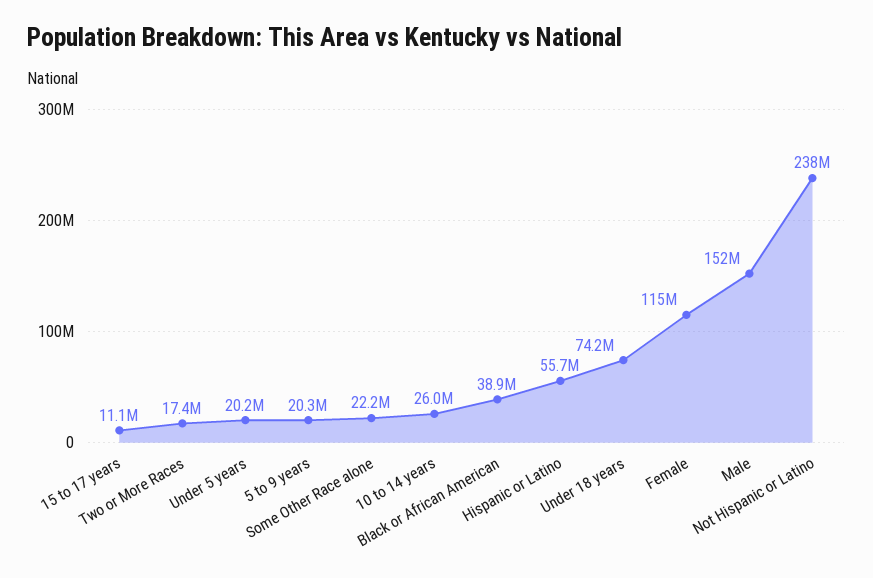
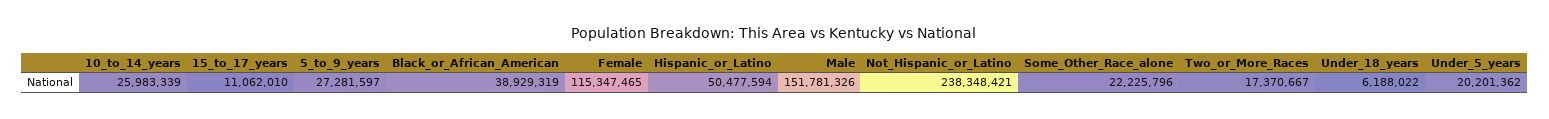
5 to 9 years: 20300000 -> 27281597
Hispanic or Latino: 55700000 -> 50477594
Under 18 years: 74200000 -> 6188022

